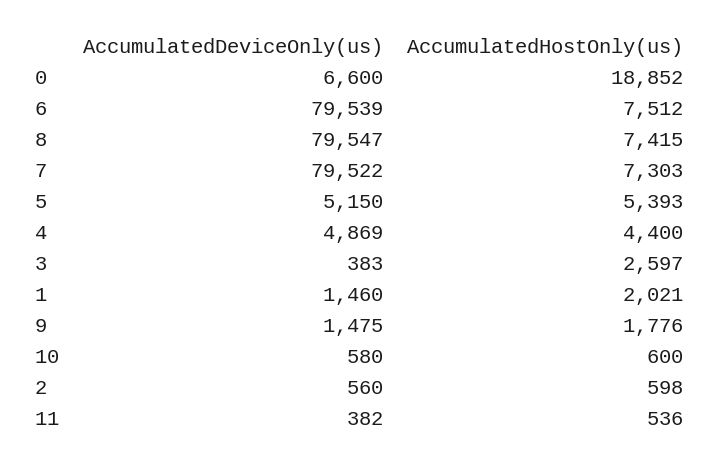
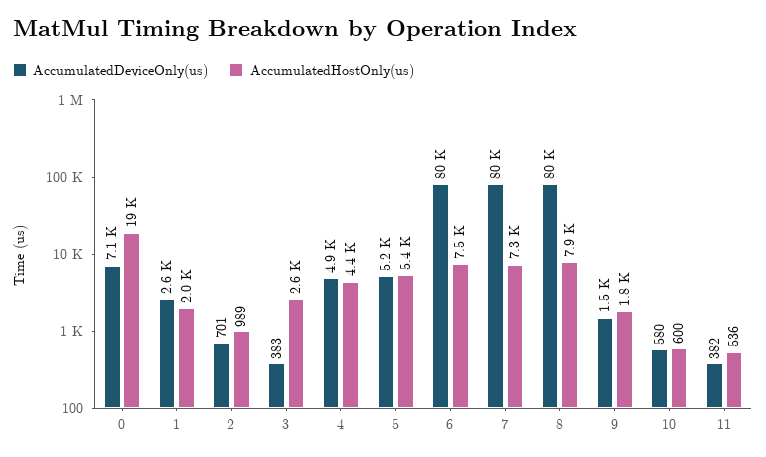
AccumulatedDeviceOnly(us), 0: 6600 -> 7100
AccumulatedHostOnly(us), 8: 7415 -> 7900
AccumulatedDeviceOnly(us), 1: 1460 -> 2600
AccumulatedDeviceOnly(us), 2: 560 -> 701
AccumulatedHostOnly(us), 2: 598 -> 989

